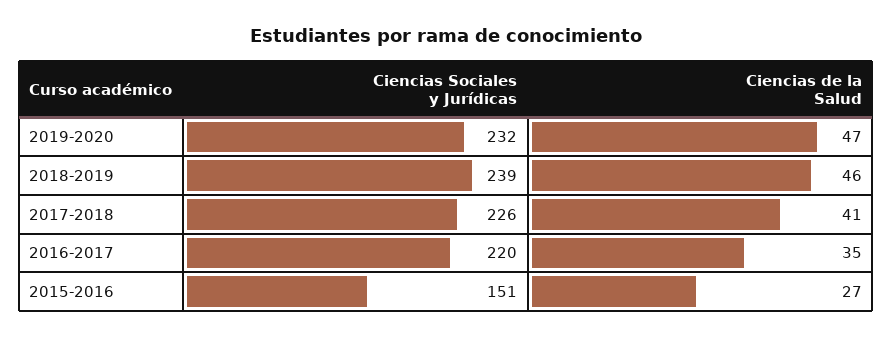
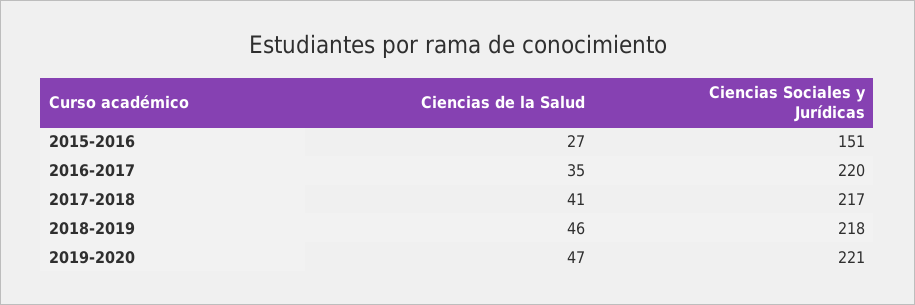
Ciencias Sociales y Jurídicas, 2019-2020: 232 -> 221
Ciencias Sociales y Jurídicas, 2018-2019: 239 -> 218
Ciencias Sociales y Jurídicas, 2017-2018: 226 -> 217

